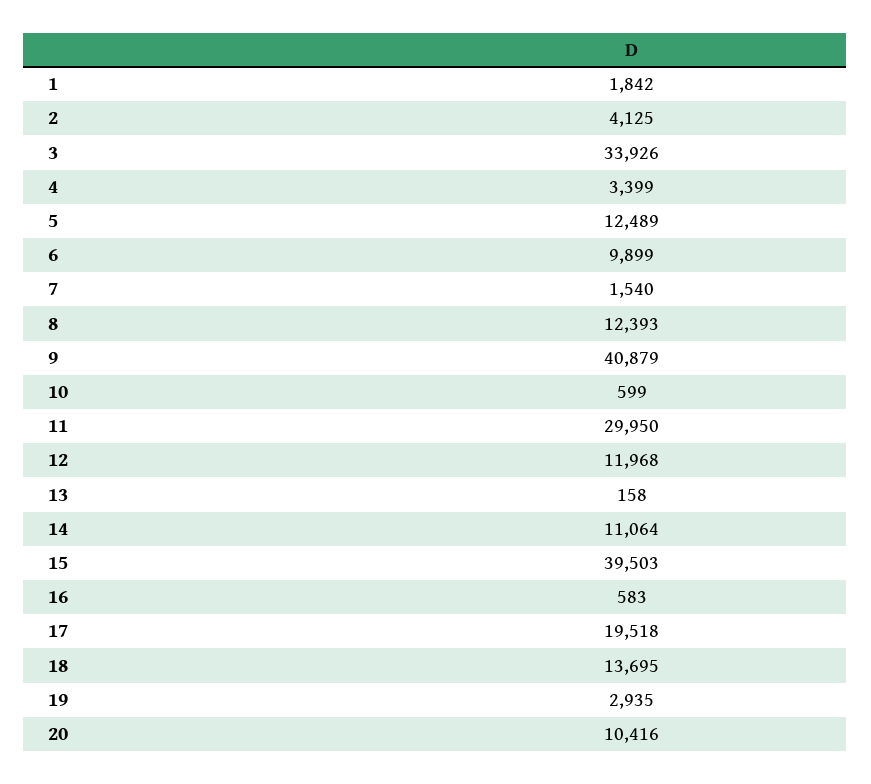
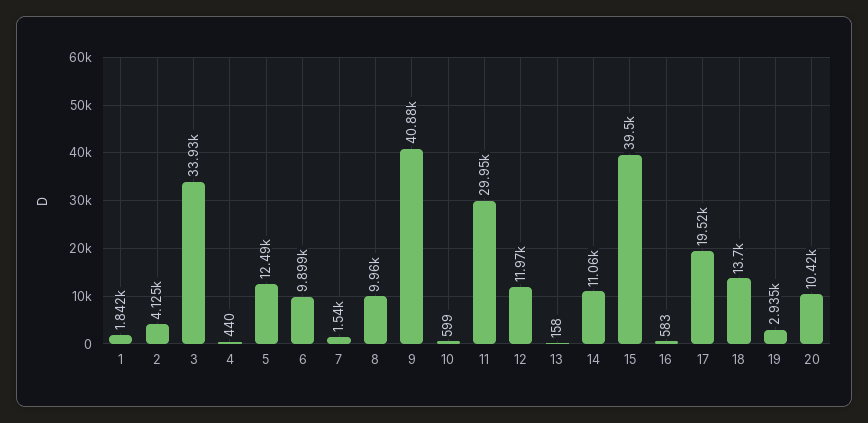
4: 3399 -> 440
8: 12393 -> 9960

